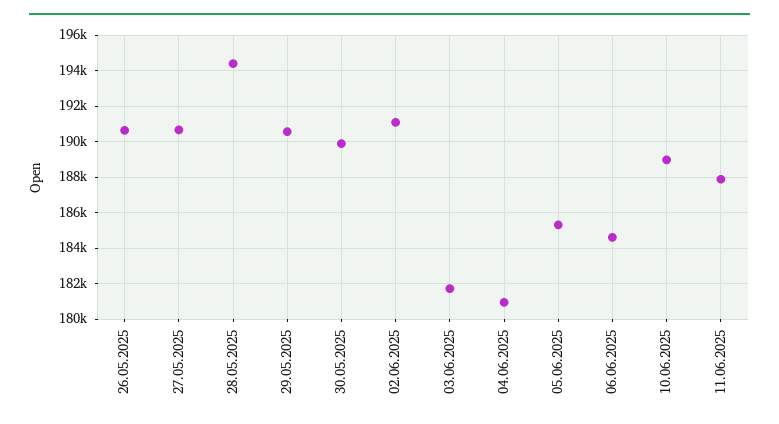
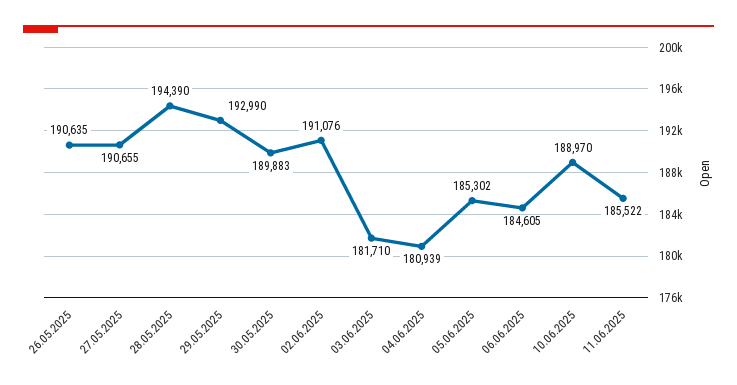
29.05.2025: 190500 -> 192990
11.06.2025: 188000 -> 185522

